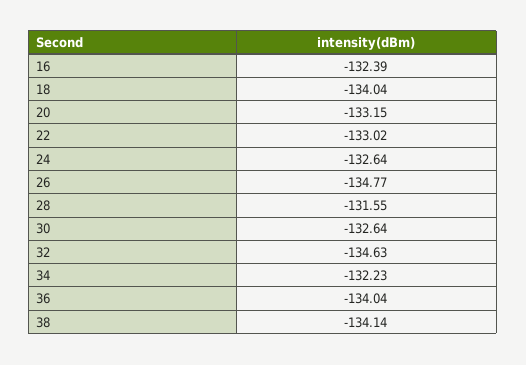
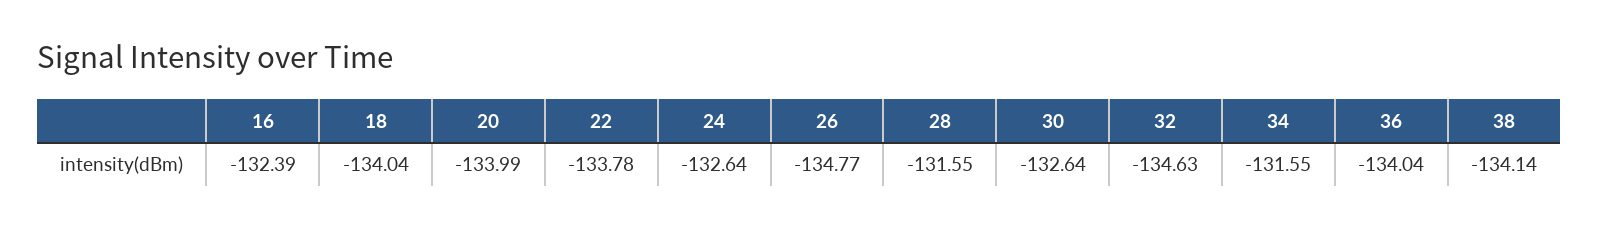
20: -133.15 -> -133.99
22: -133.02 -> -133.78
34: -132.23 -> -131.55

